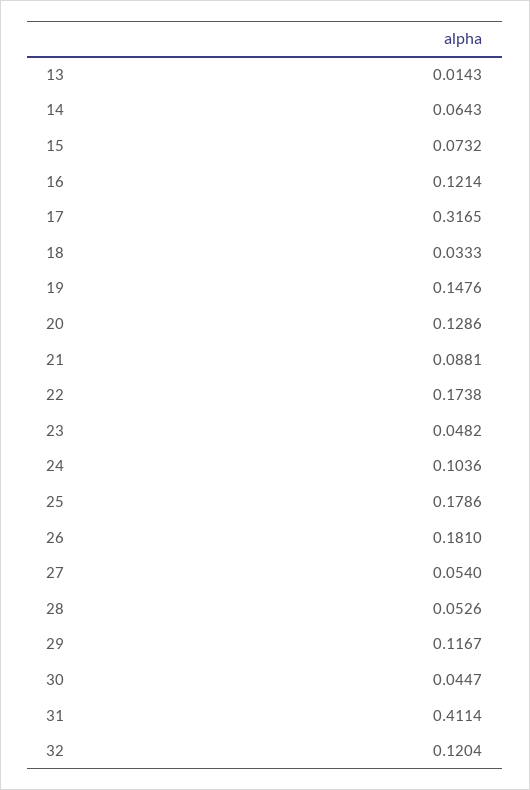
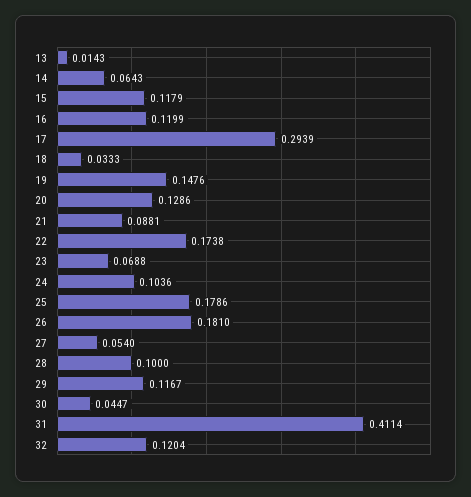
15: 0.0732 -> 0.1179
16: 0.1214 -> 0.1199
17: 0.3165 -> 0.2939
23: 0.0482 -> 0.0688
28: 0.0526 -> 0.1

